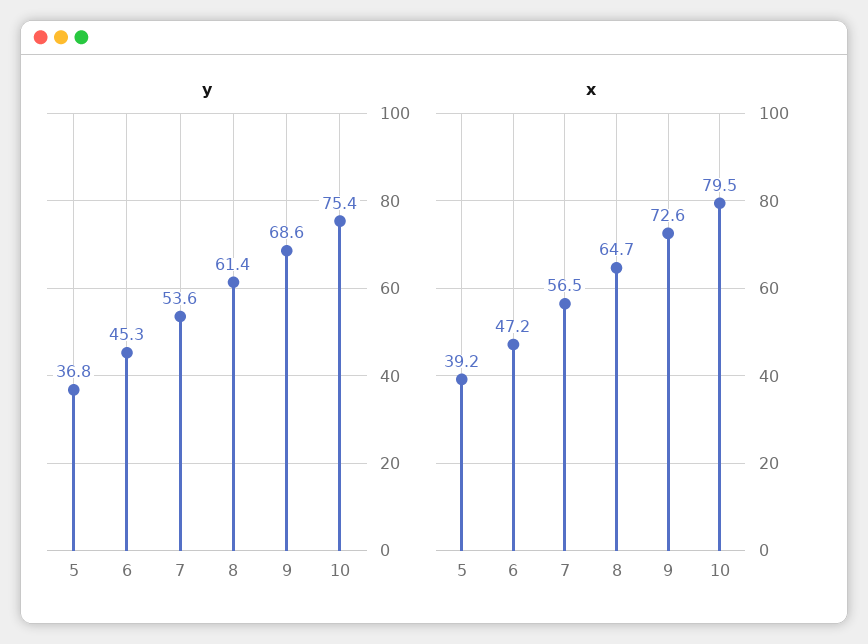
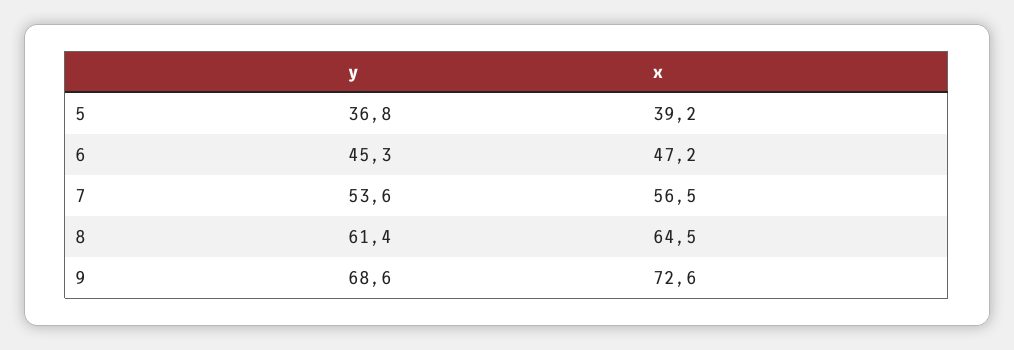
y, 10: 75.4 -> none
x, 8: 64.7 -> 64.5
x, 10: 79.5 -> none

